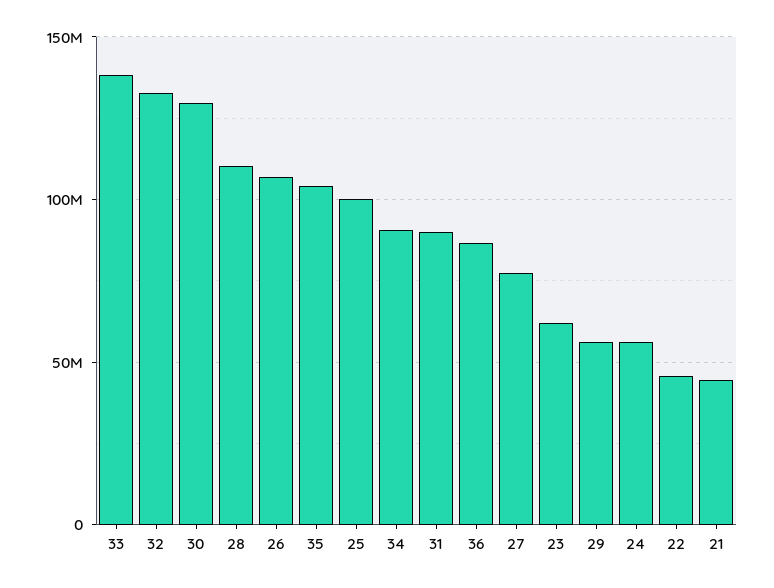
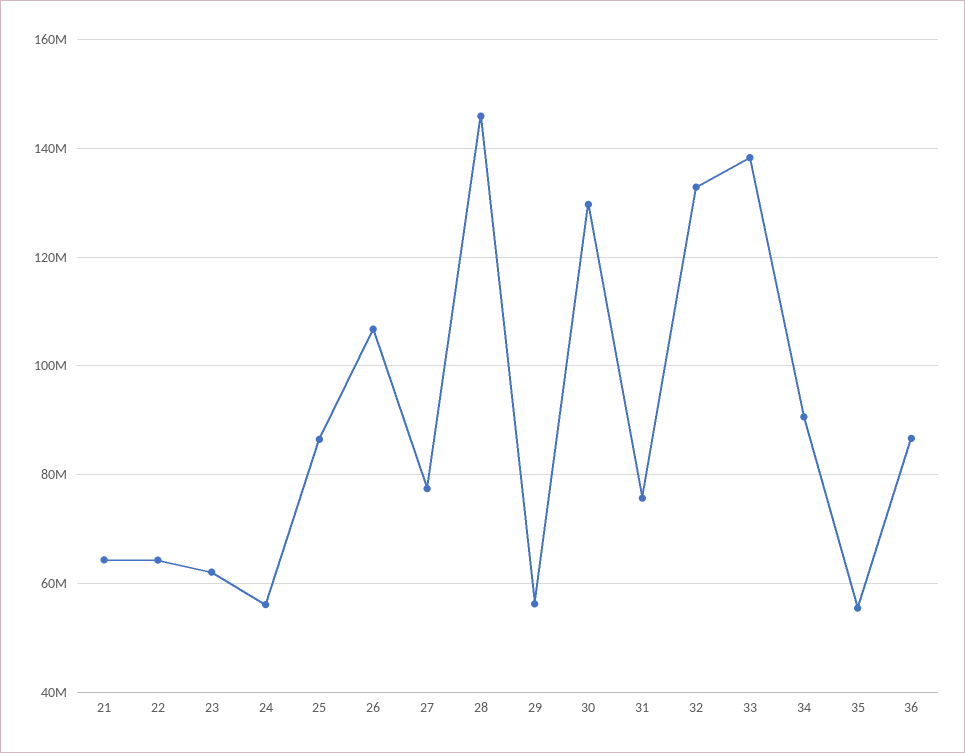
28: 110000000 -> 146000000
35: 105000000 -> 56000000
25: 100000000 -> 86000000
31: 90000000 -> 76000000
22: 45000000 -> 64000000
21: 45000000 -> 64000000

